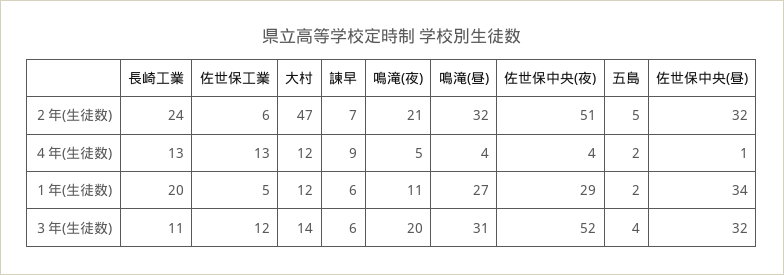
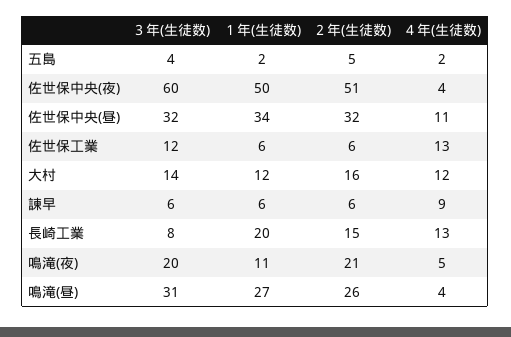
長崎工業, ２年(生徒数): 24 -> 15
大村, ２年(生徒数): 47 -> 16
諫早, ２年(生徒数): 7 -> 6
鳴滝(昼), ２年(生徒数): 32 -> 26
佐世保中央(昼), ４年(生徒数): 1 -> 11
佐世保工業, １年(生徒数): 5 -> 6
佐世保中央(夜), １年(生徒数): 29 -> 50
長崎工業, ３年(生徒数): 11 -> 8
佐世保中央(夜), ３年(生徒数): 52 -> 60

